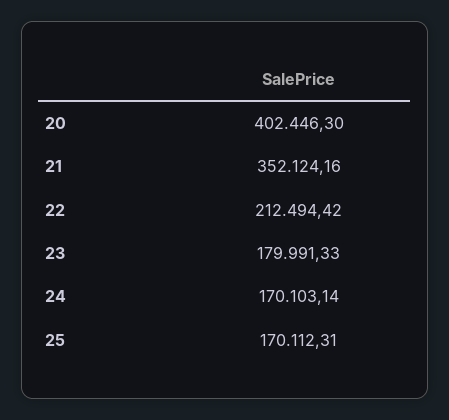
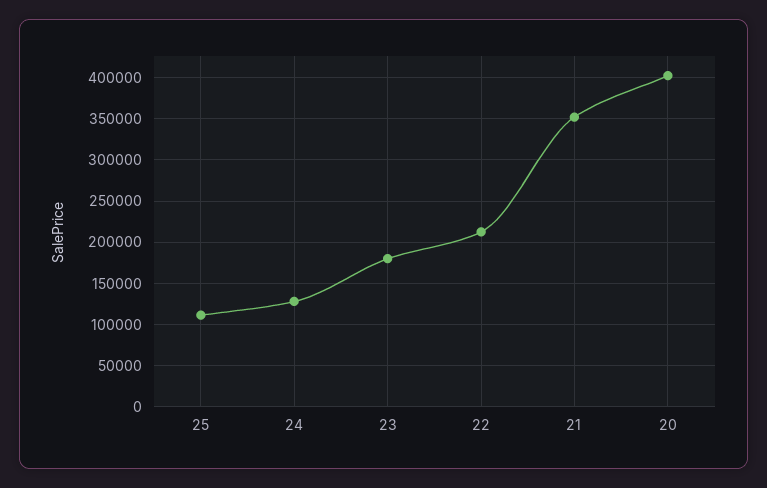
24: 170103.14 -> 130000
25: 170112.31 -> 110000

